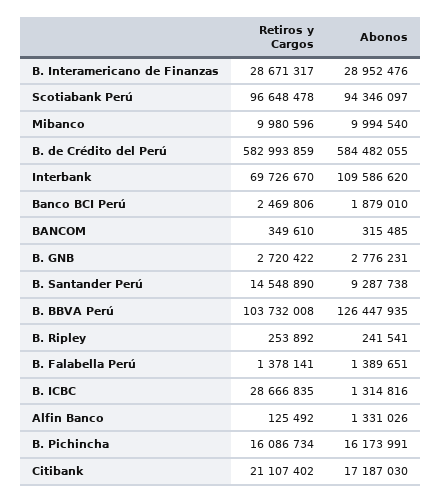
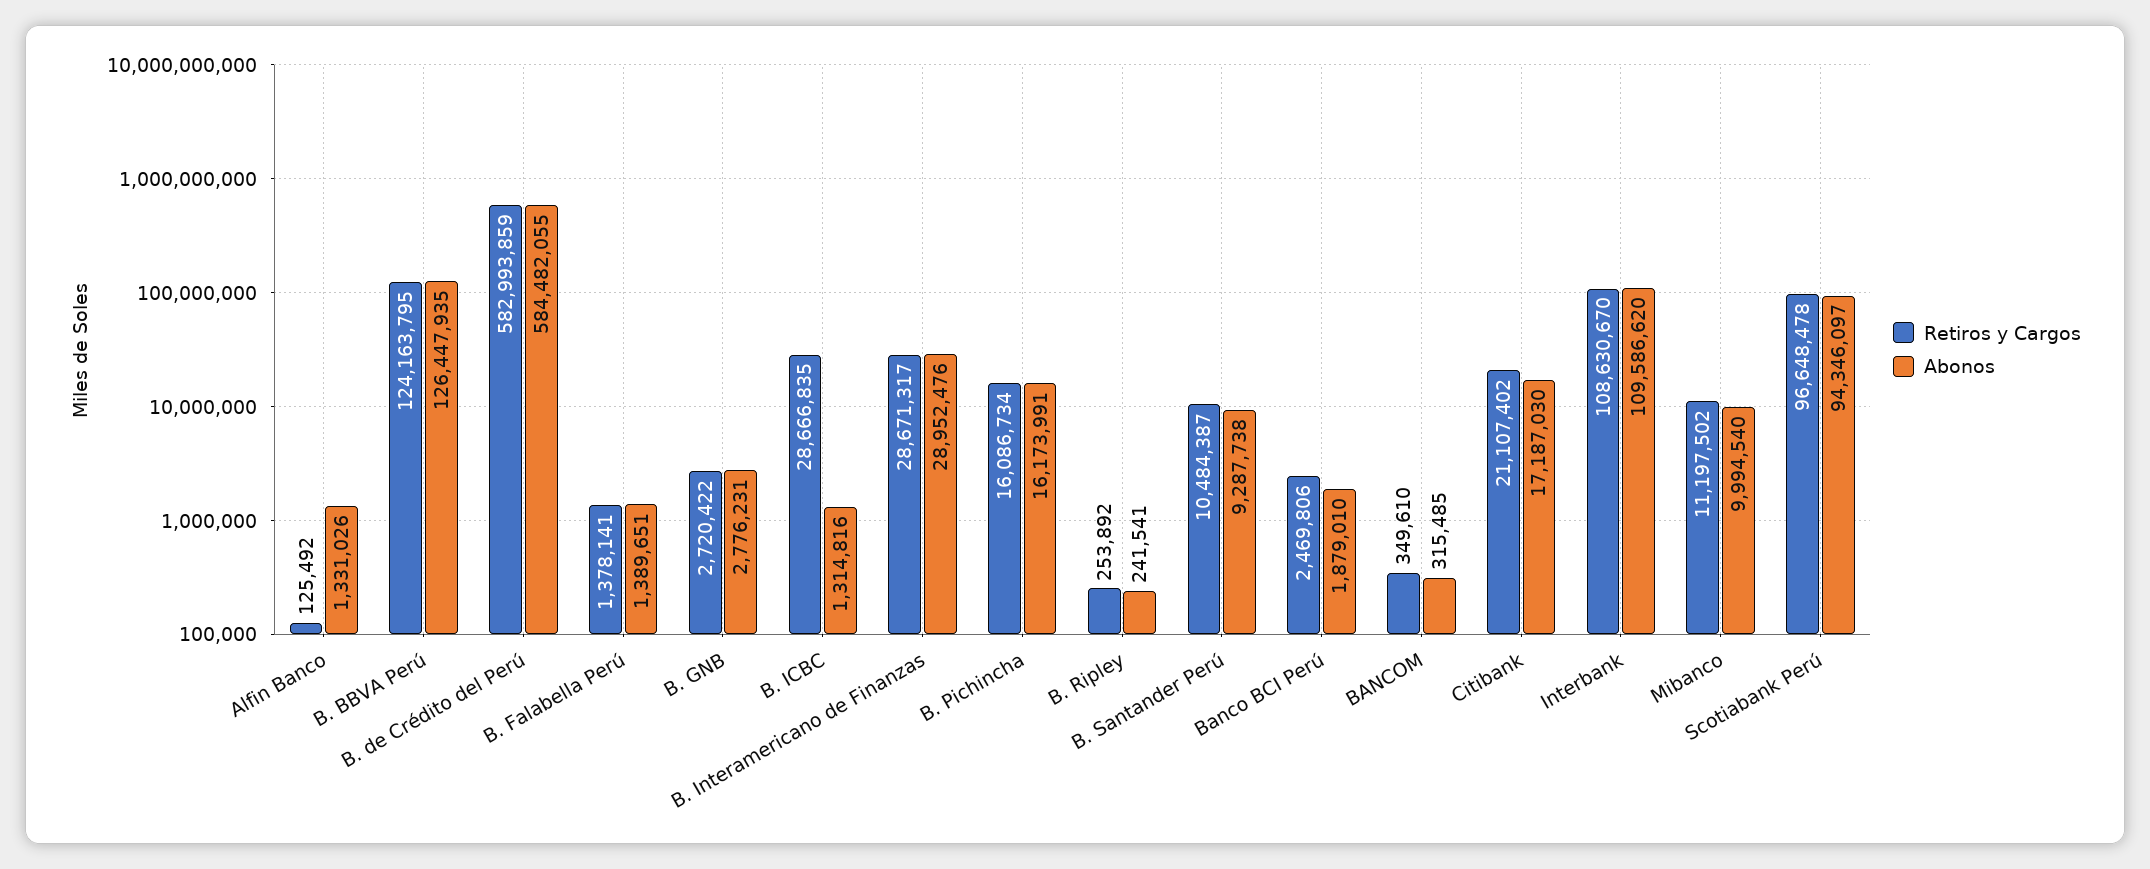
Retiros y Cargos, Mibanco: 9980596 -> 11197502
Retiros y Cargos, Interbank: 69726670 -> 108630670
Retiros y Cargos, B. Santander Perú: 14548890 -> 10484387
Retiros y Cargos, B. BBVA Perú: 103732008 -> 124163795

